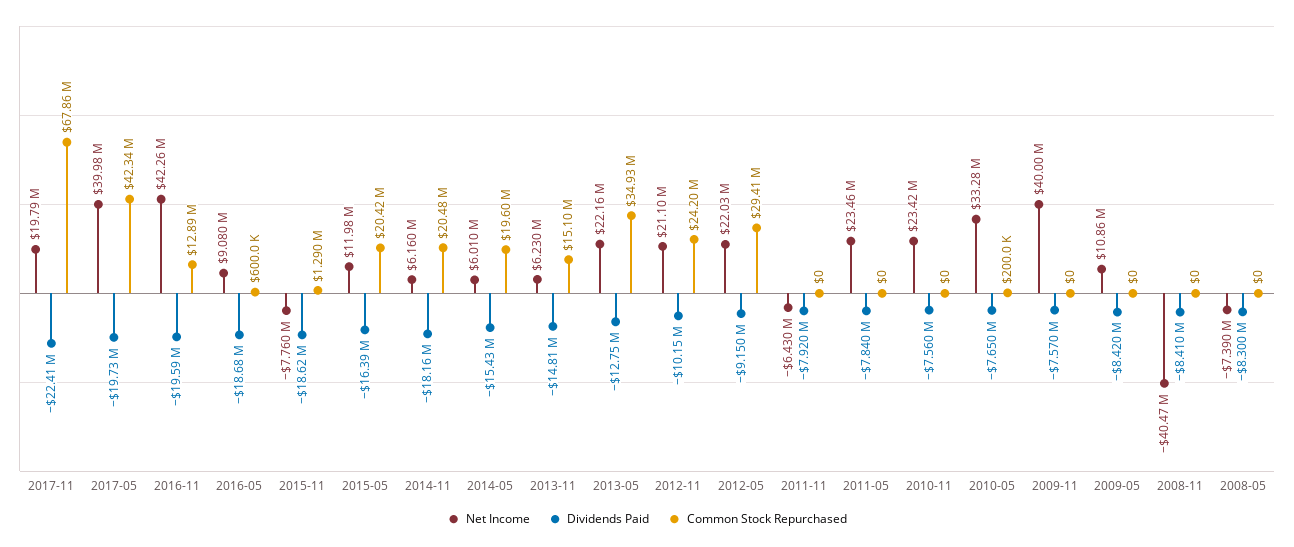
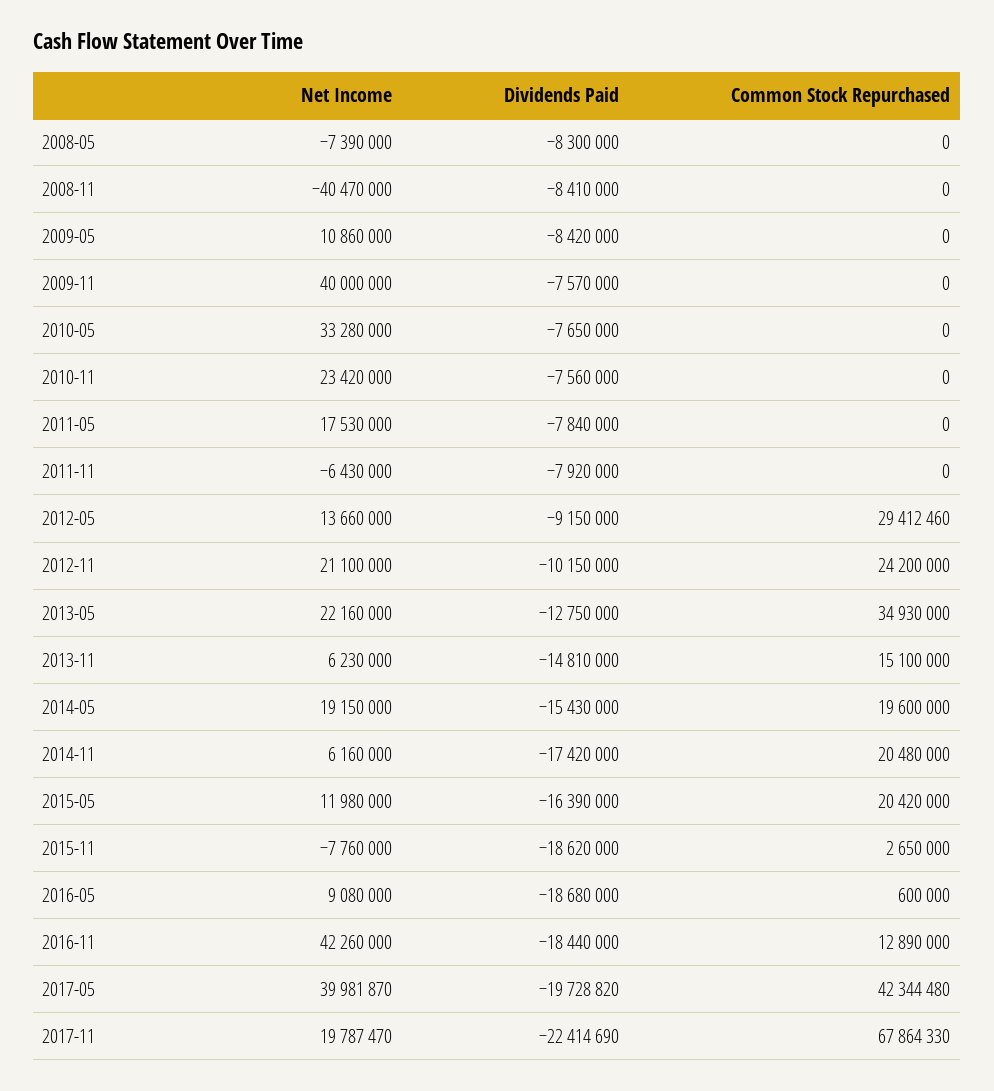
Dividends Paid, 2016-11: -19590000 -> -18440000
Common Stock Repurchased, 2015-11: 1290000 -> 2650000
Dividends Paid, 2014-11: -18160000 -> -17420000
Net Income, 2014-05: 6010000 -> 19150000
Net Income, 2012-05: 22030000 -> 13660000
Net Income, 2011-05: 23460000 -> 17530000
Common Stock Repurchased, 2010-05: 200000 -> 0

